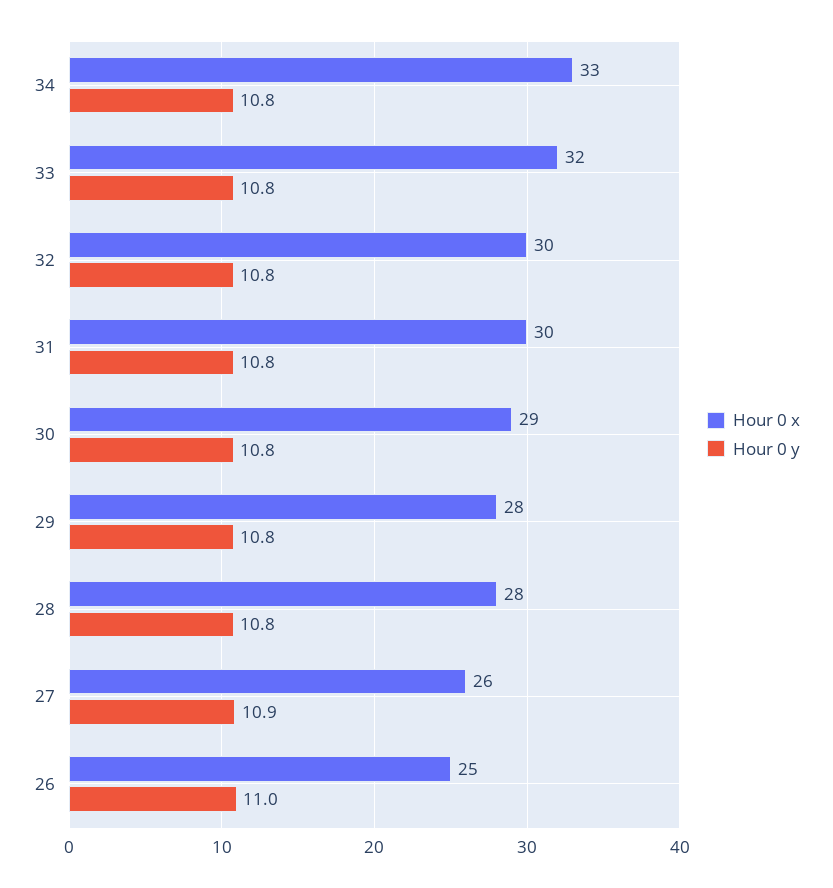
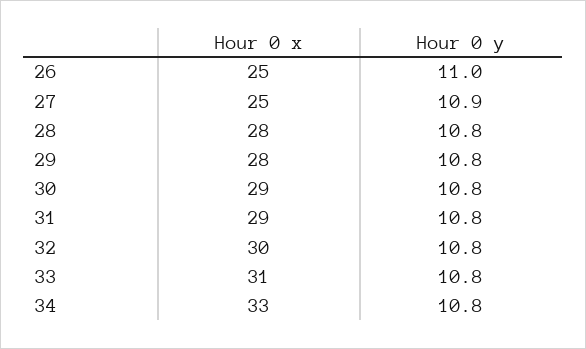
Hour 0 x, 33: 32 -> 31
Hour 0 x, 31: 30 -> 29
Hour 0 x, 27: 26 -> 25

